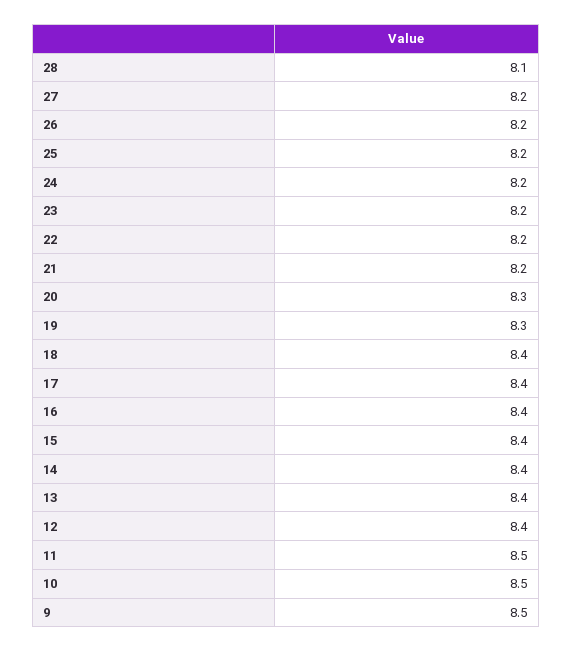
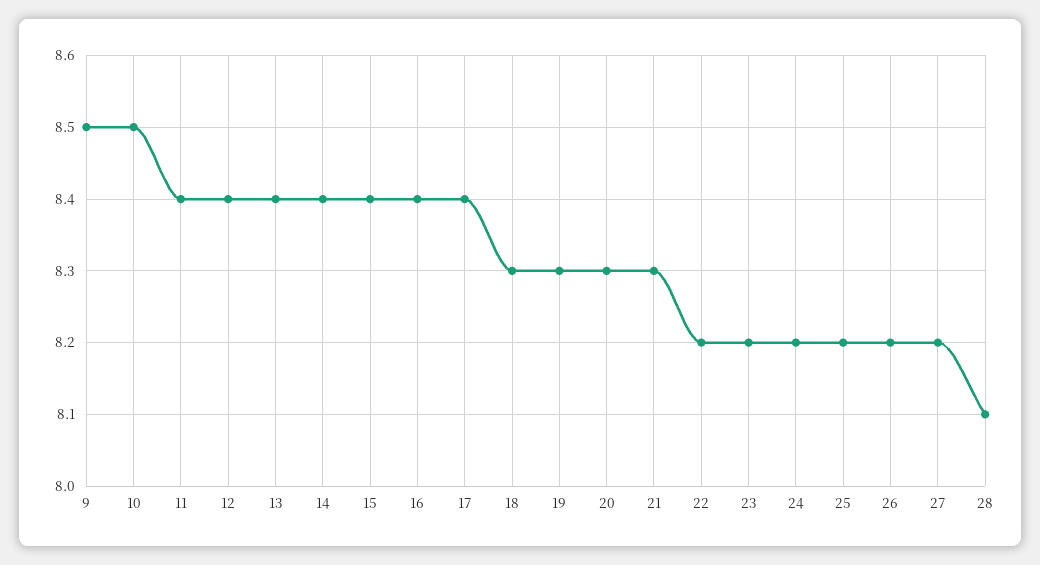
21: 8.2 -> 8.3
18: 8.4 -> 8.3
11: 8.5 -> 8.4

